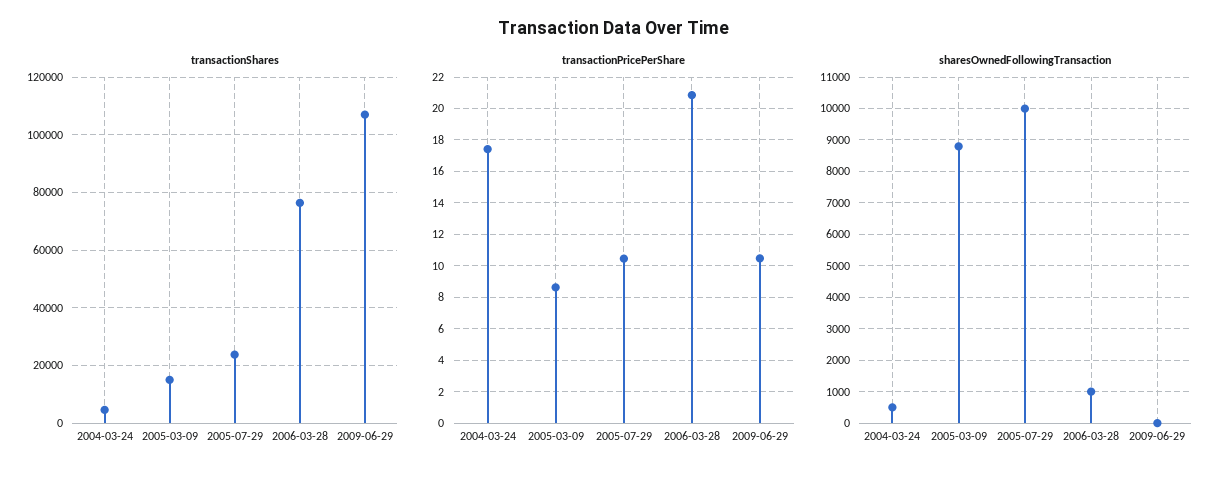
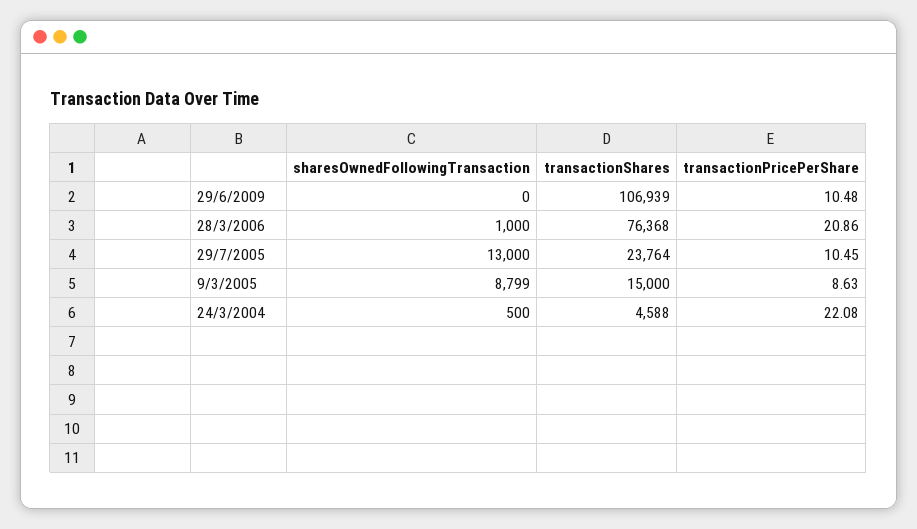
transactionPricePerShare, 2004-03-24: 17.5 -> 22.08
sharesOwnedFollowingTransaction, 2005-07-29: 10000 -> 13000

